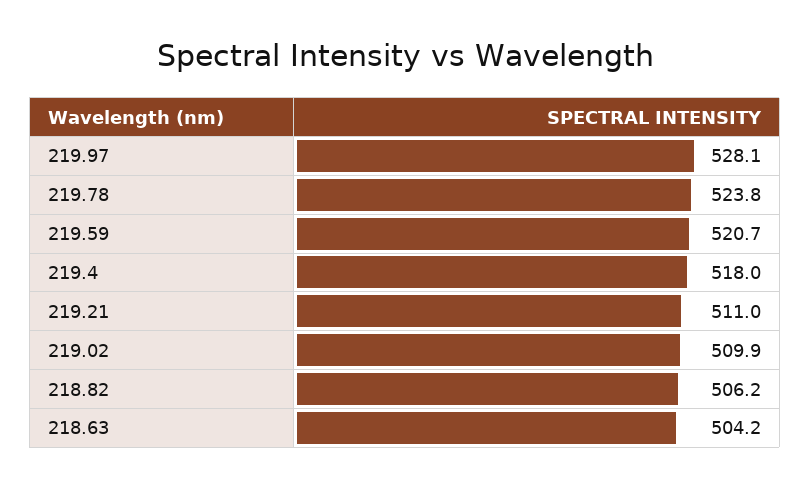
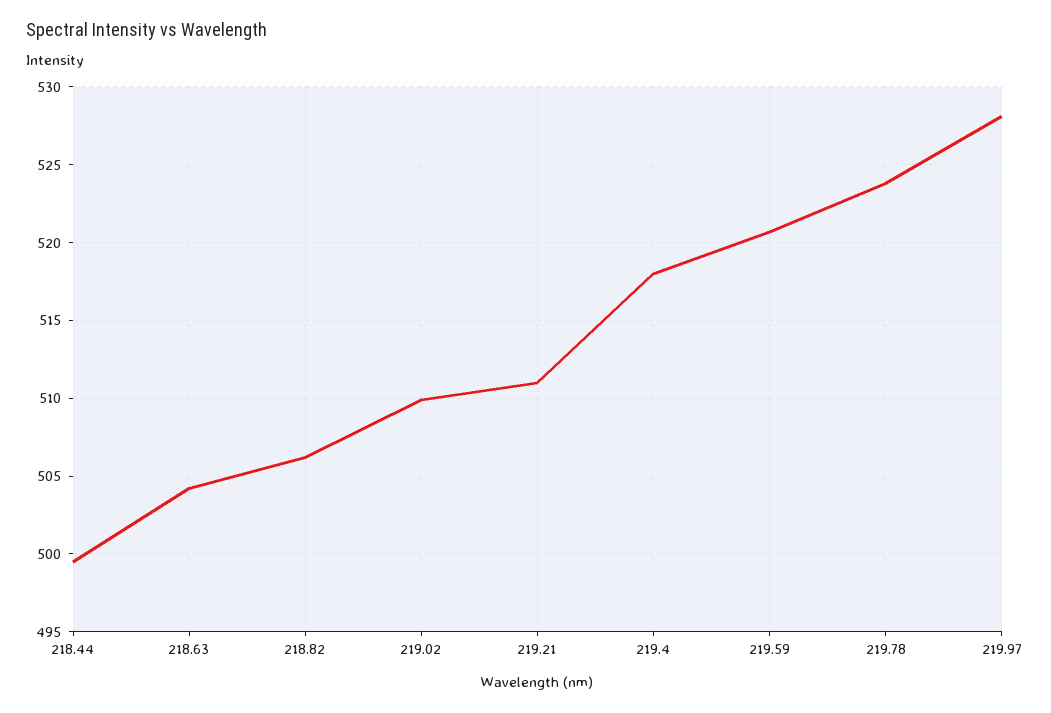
218.44: none -> 499.5

